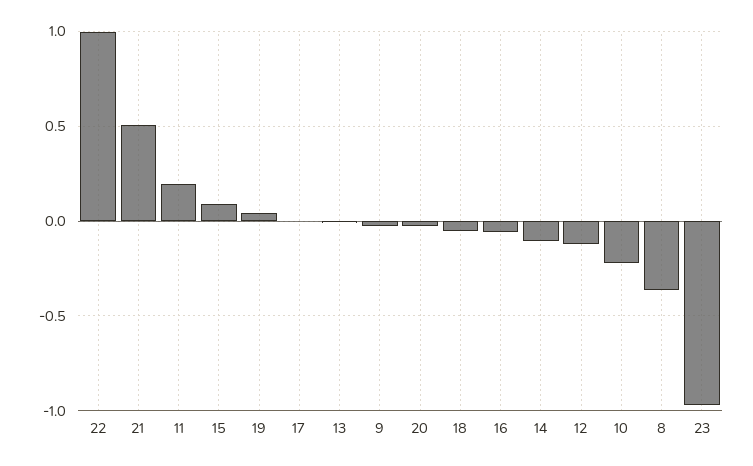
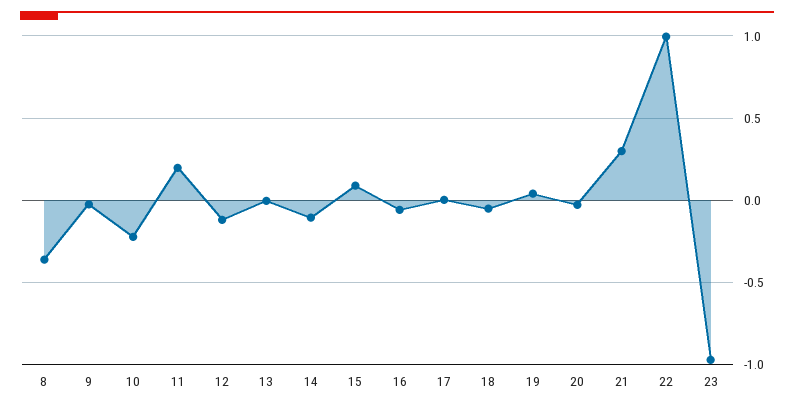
21: 0.5 -> 0.3

